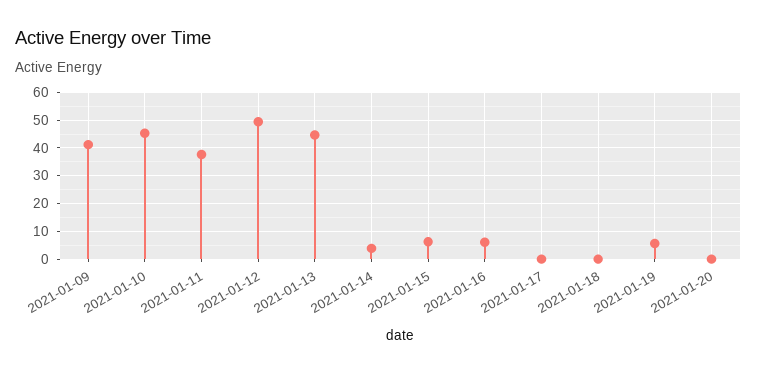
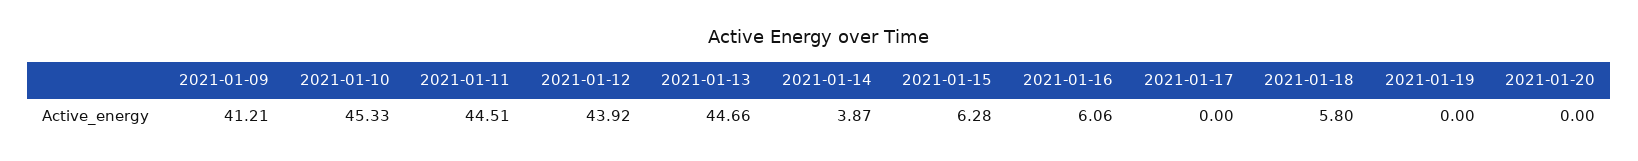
2021-01-11: 37.5 -> 44.51
2021-01-12: 50 -> 43.92
2021-01-18: 0 -> 5.8
2021-01-19: 5 -> 0

